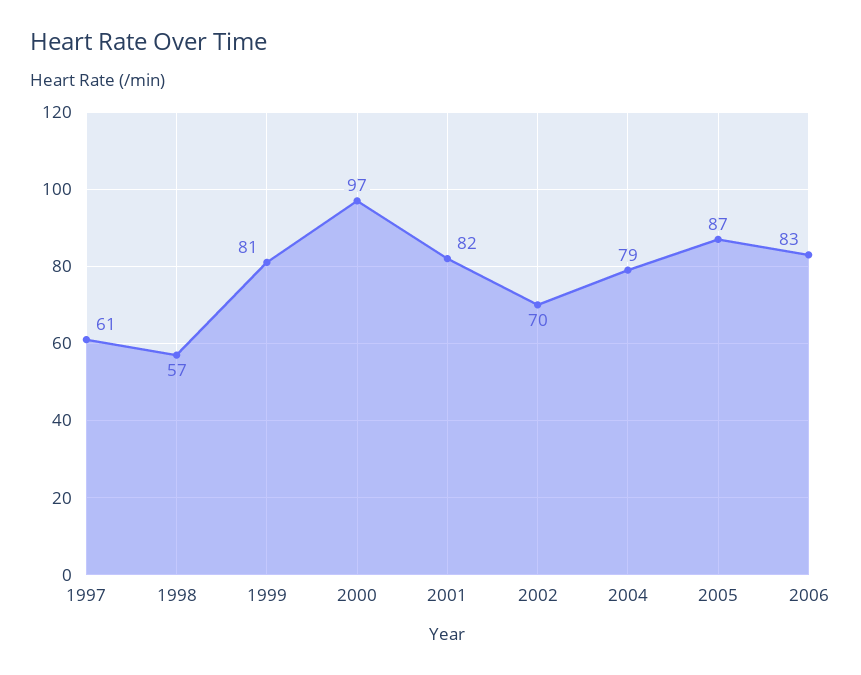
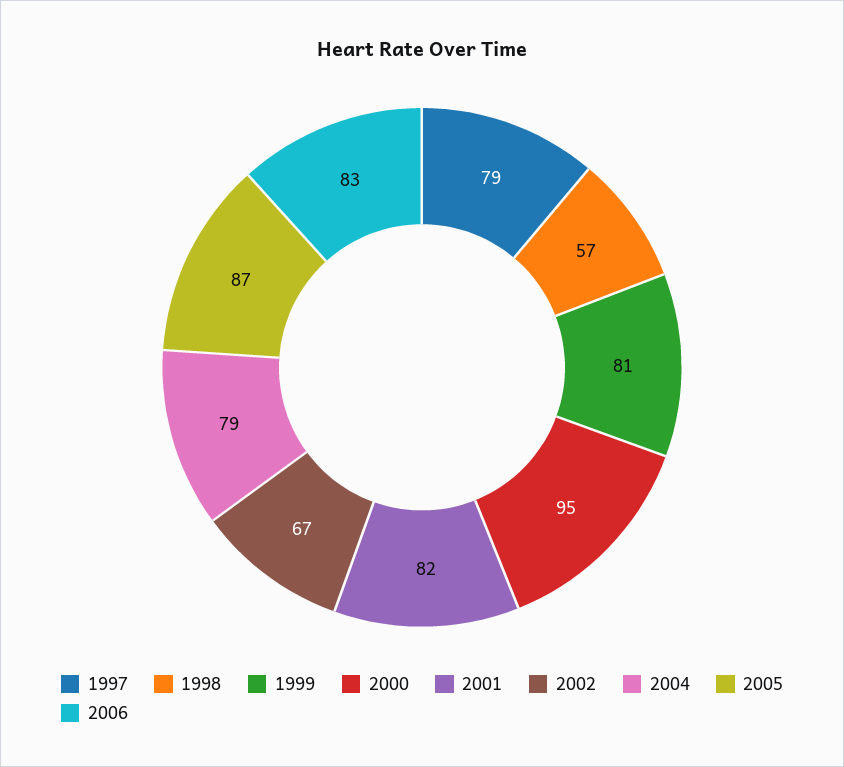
1997: 61 -> 79
2000: 97 -> 95
2002: 70 -> 67

